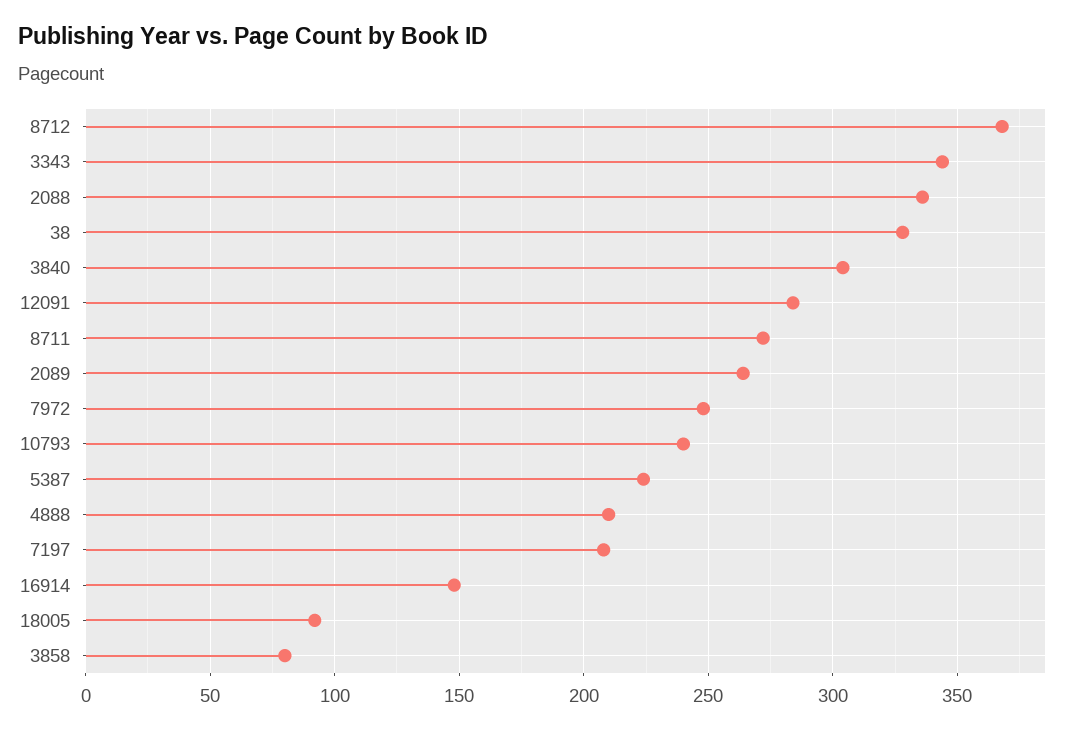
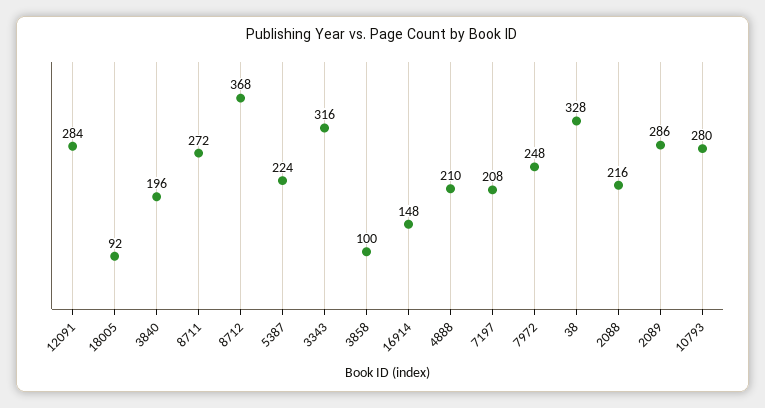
3343: 345 -> 316
2088: 335 -> 216
3840: 305 -> 196
2089: 265 -> 286
10793: 240 -> 280
3858: 80 -> 100

